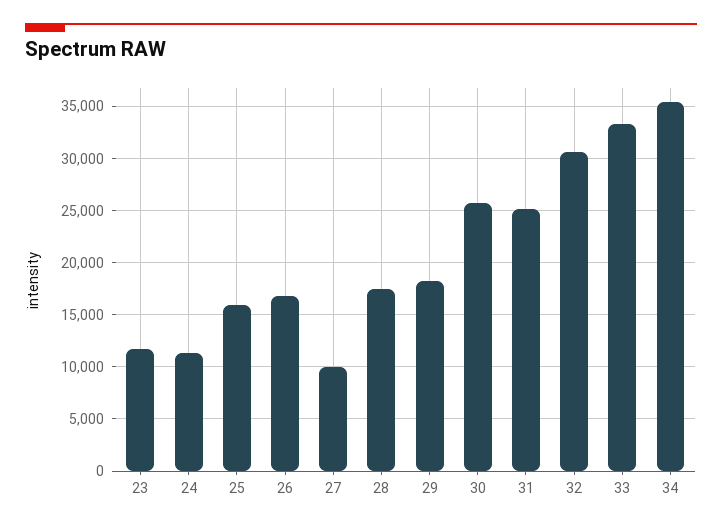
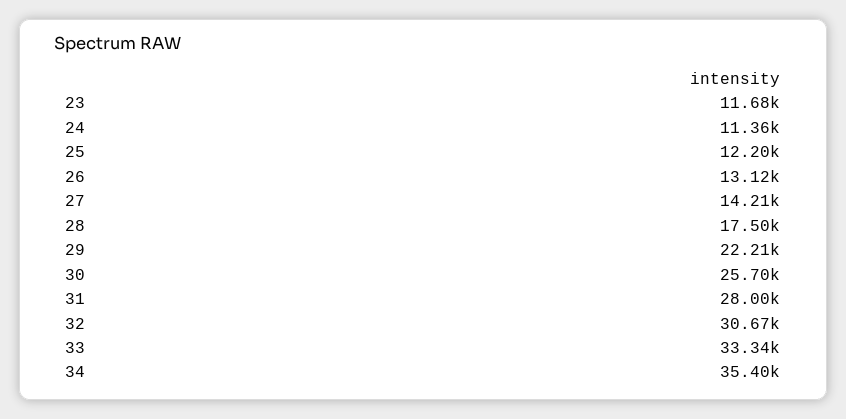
25: 16000 -> 12200
26: 17000 -> 13120
27: 10000 -> 14210
29: 18000 -> 22210
31: 25000 -> 28000

